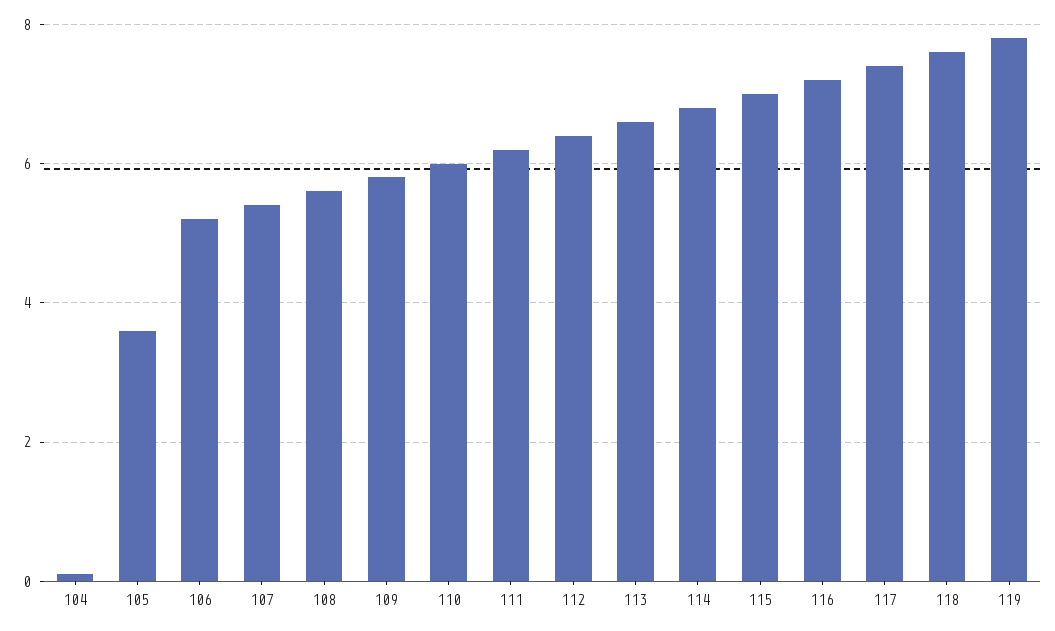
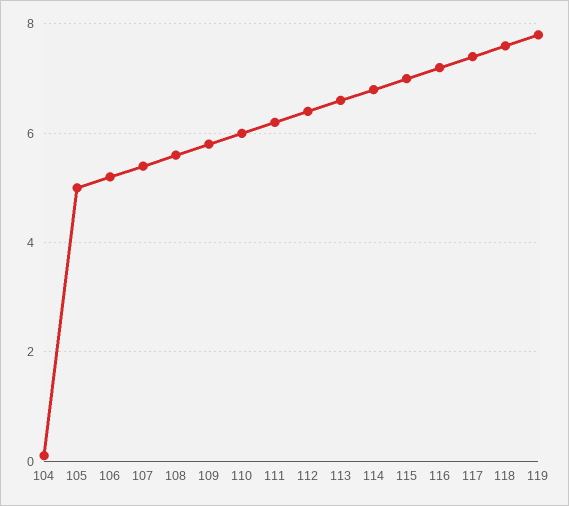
105: 3.5 -> 5

